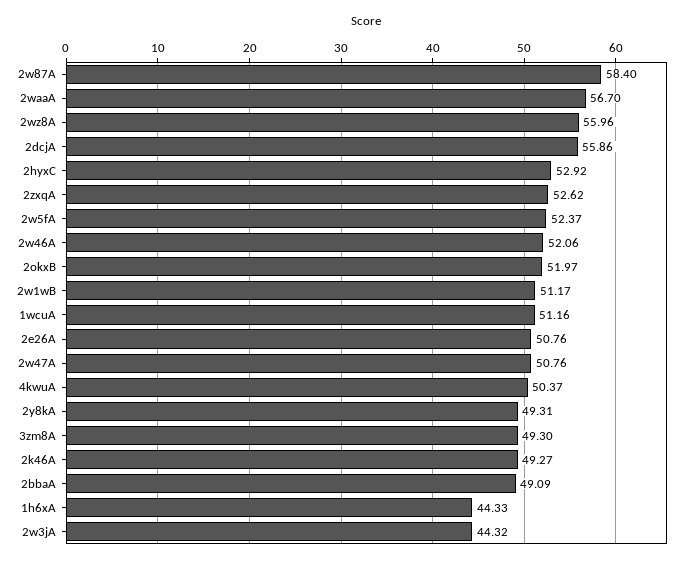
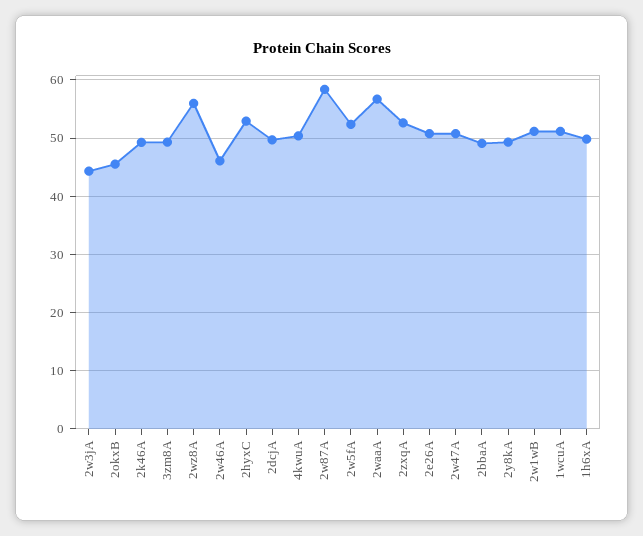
2dcjA: 55.86 -> 50
2w46A: 52.06 -> 46
2okxB: 51.97 -> 46
1h6xA: 44.33 -> 50

